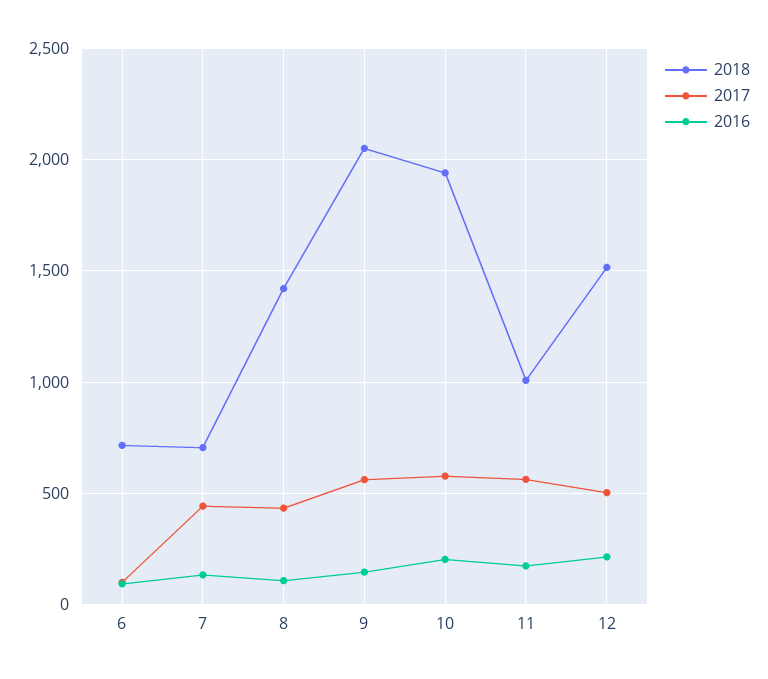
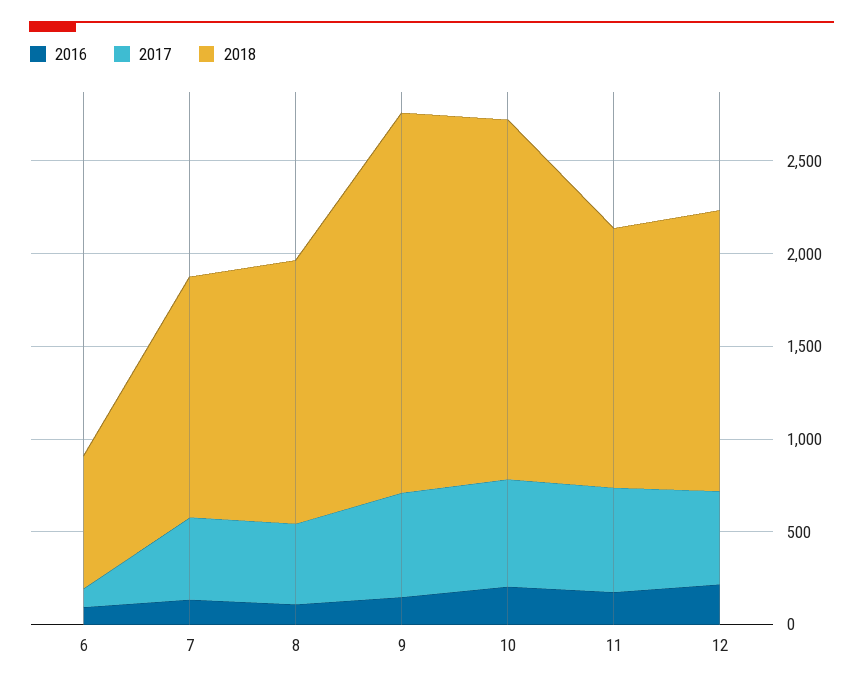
2018, 7: 700 -> 1300
2018, 11: 1000 -> 1400

